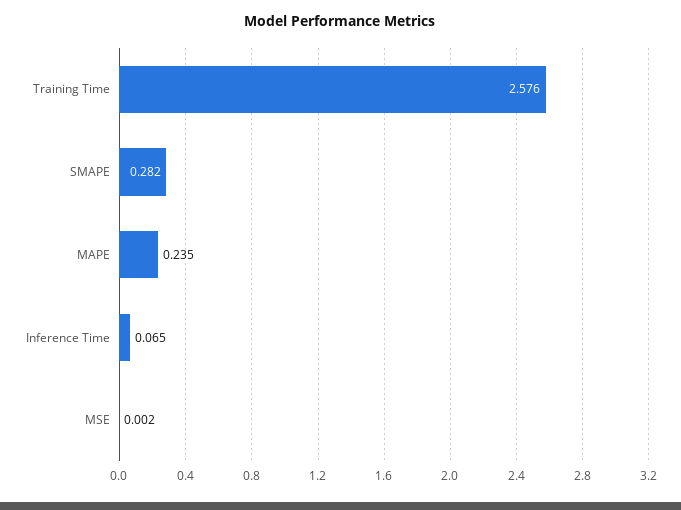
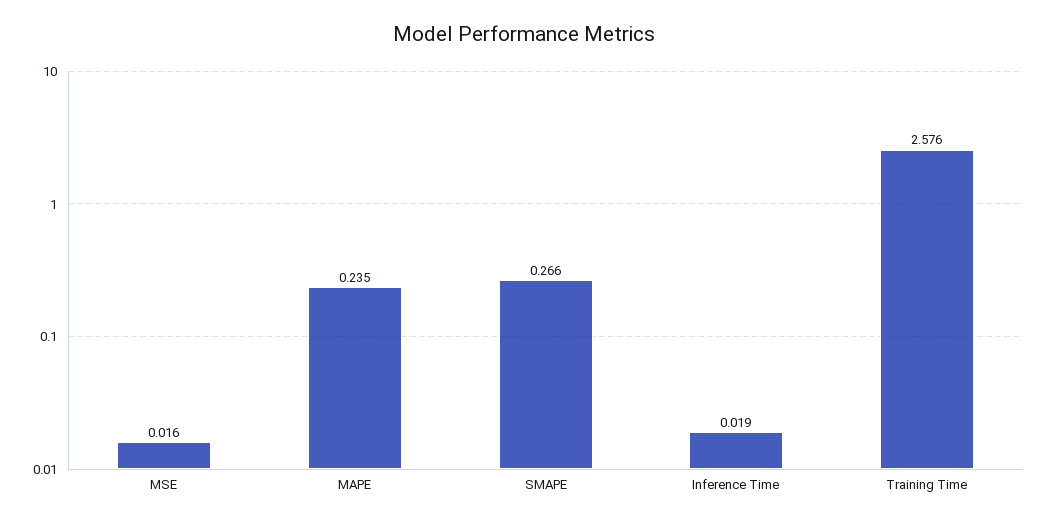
SMAPE: 0.282 -> 0.266
Inference Time: 0.065 -> 0.019
MSE: 0.002 -> 0.016

